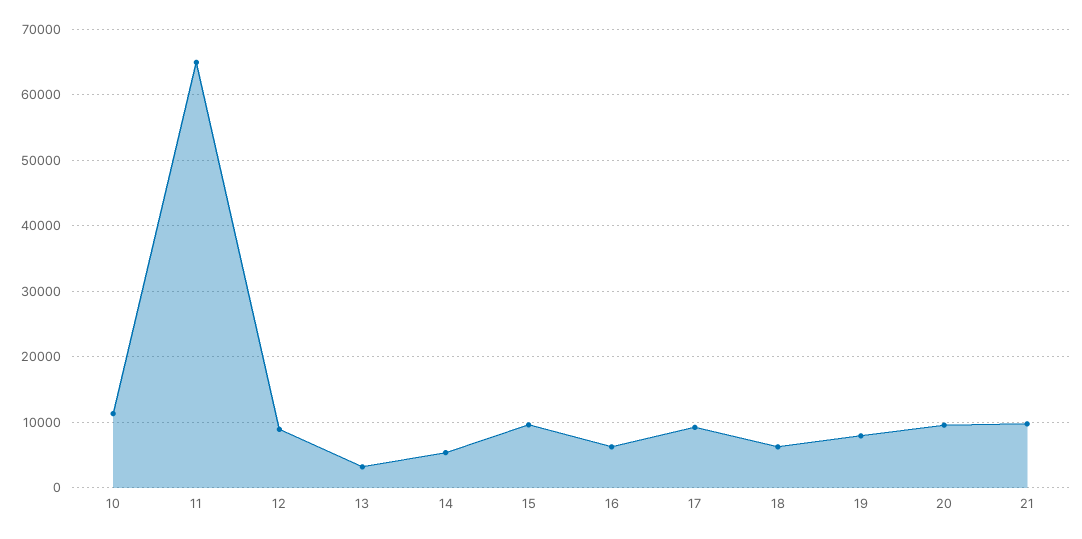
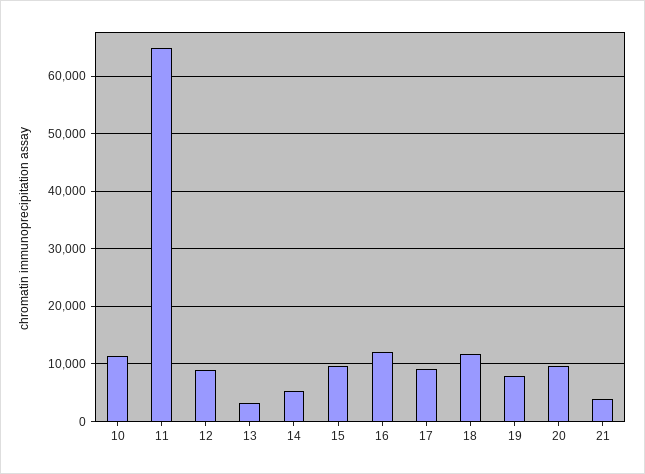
16: 6000 -> 12000
18: 6000 -> 12000
21: 10000 -> 4000

